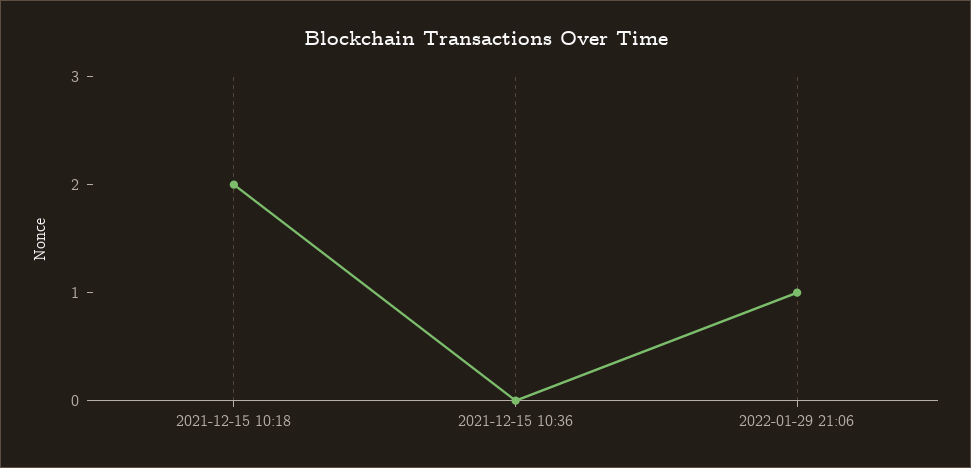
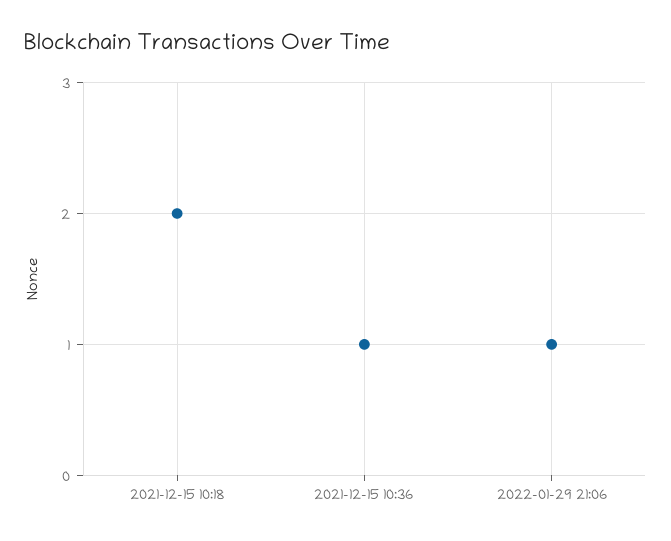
2021-12-15 10:36: 0 -> 1

